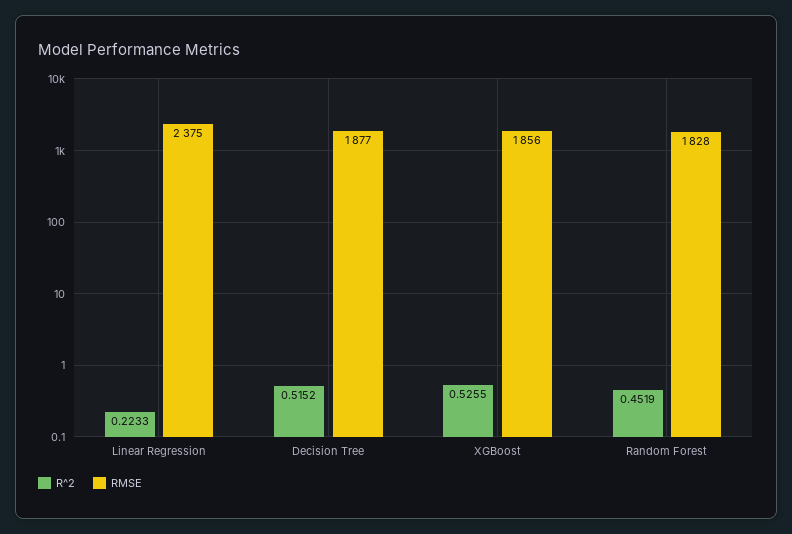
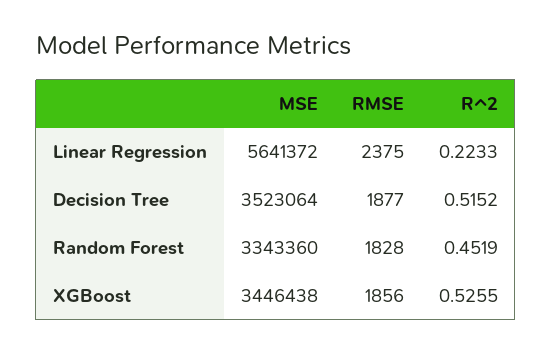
MSE, Linear Regression: none -> 5641372
MSE, Decision Tree: none -> 3523064
MSE, Random Forest: none -> 3343360
MSE, XGBoost: none -> 3446438

